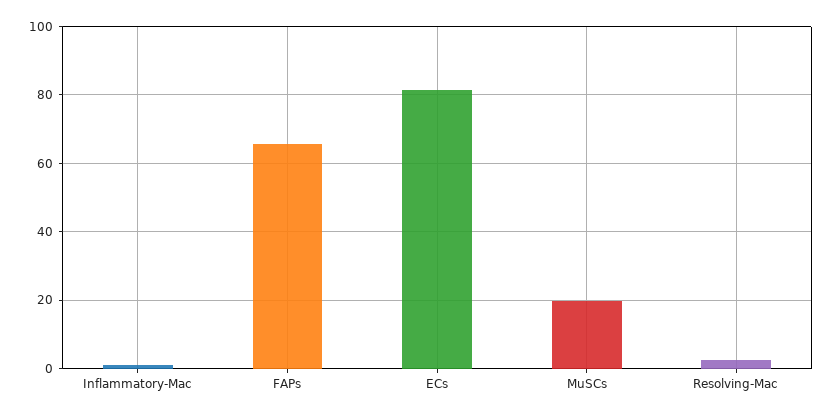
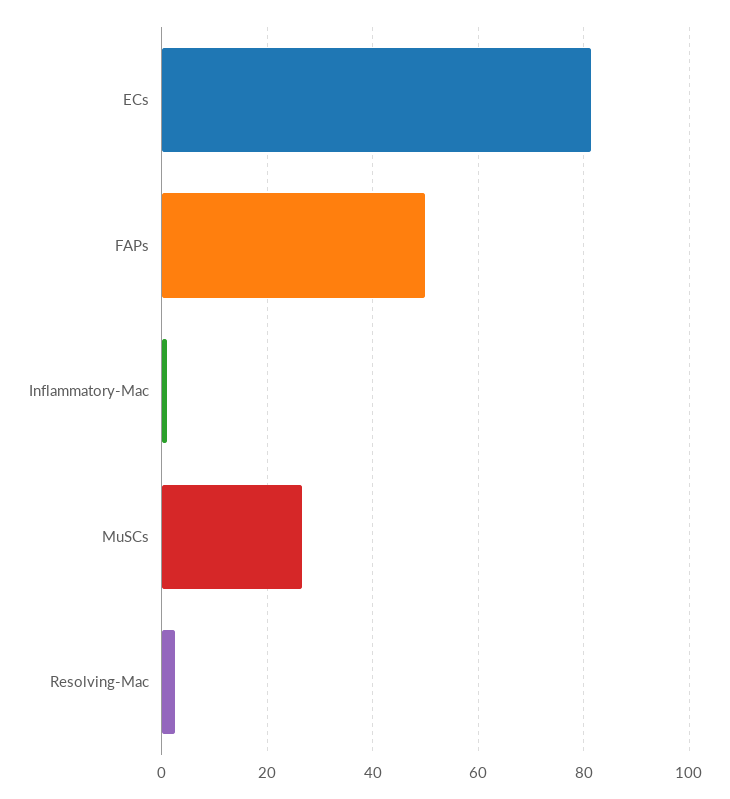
FAPs: 66 -> 50
MuSCs: 20 -> 26

